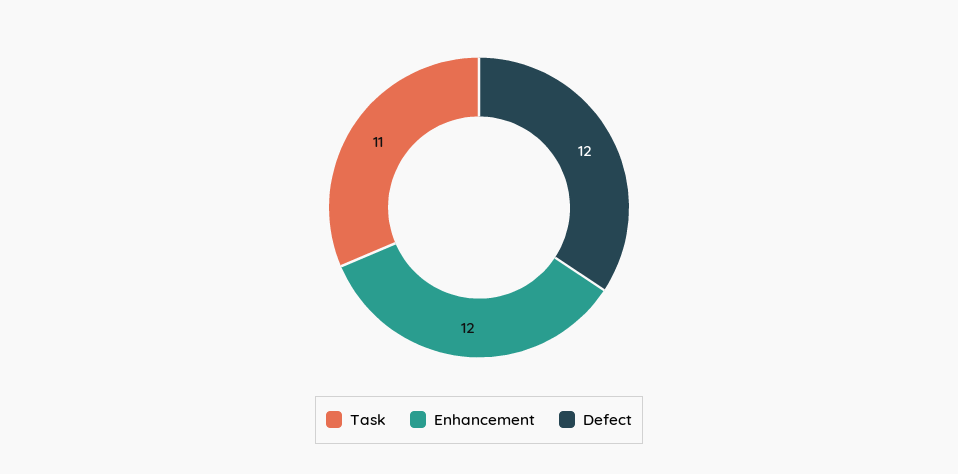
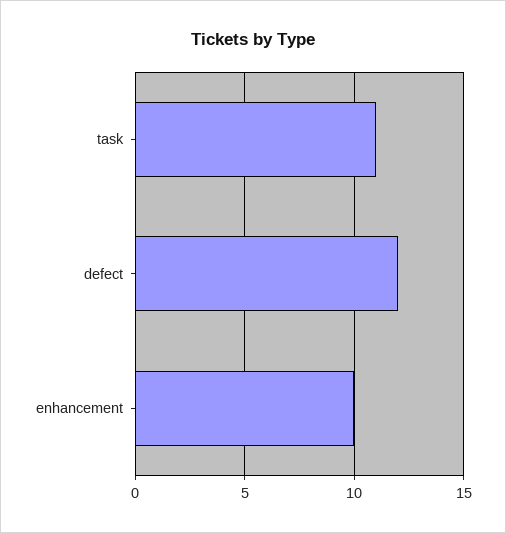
Enhancement: 12 -> 10

